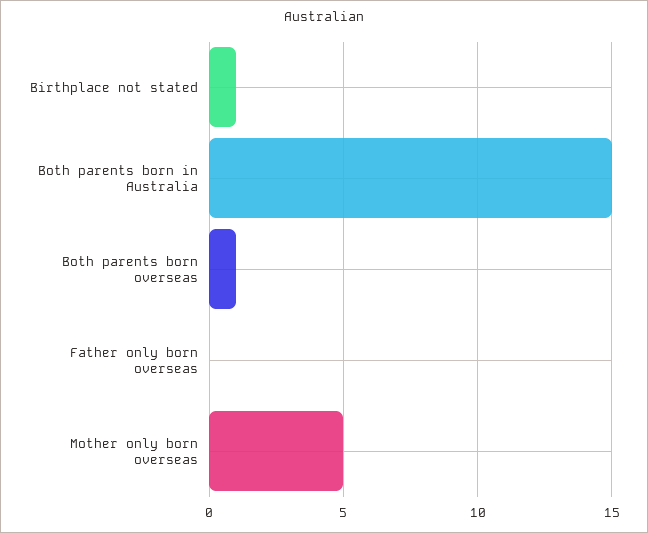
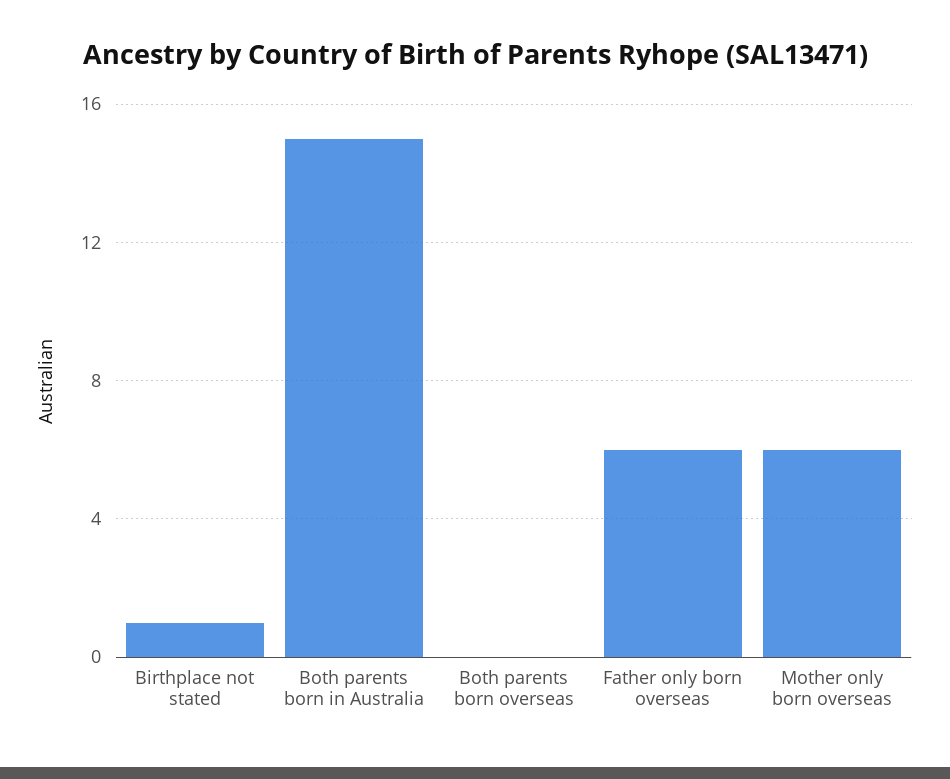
Both parents born overseas: 1 -> 0
Father only born overseas: 0 -> 6
Mother only born overseas: 5 -> 6

